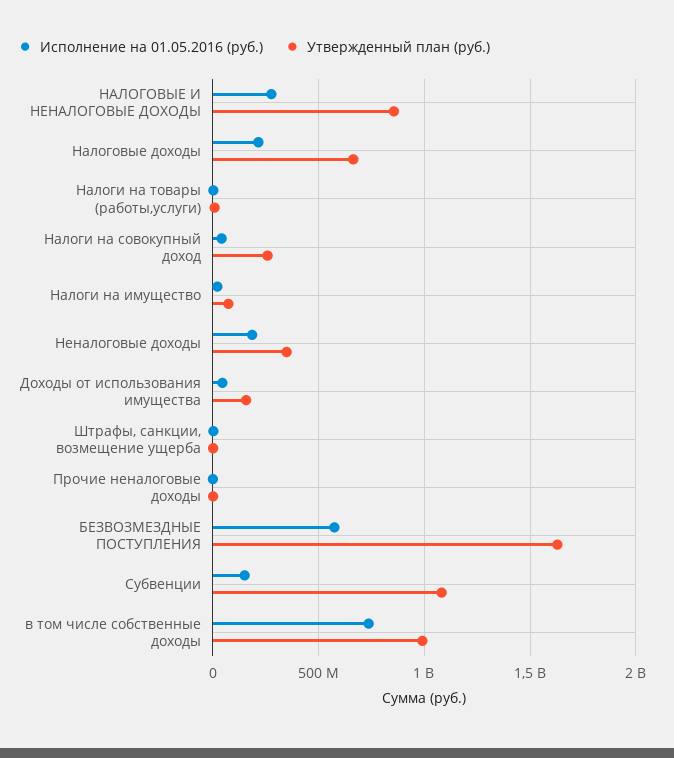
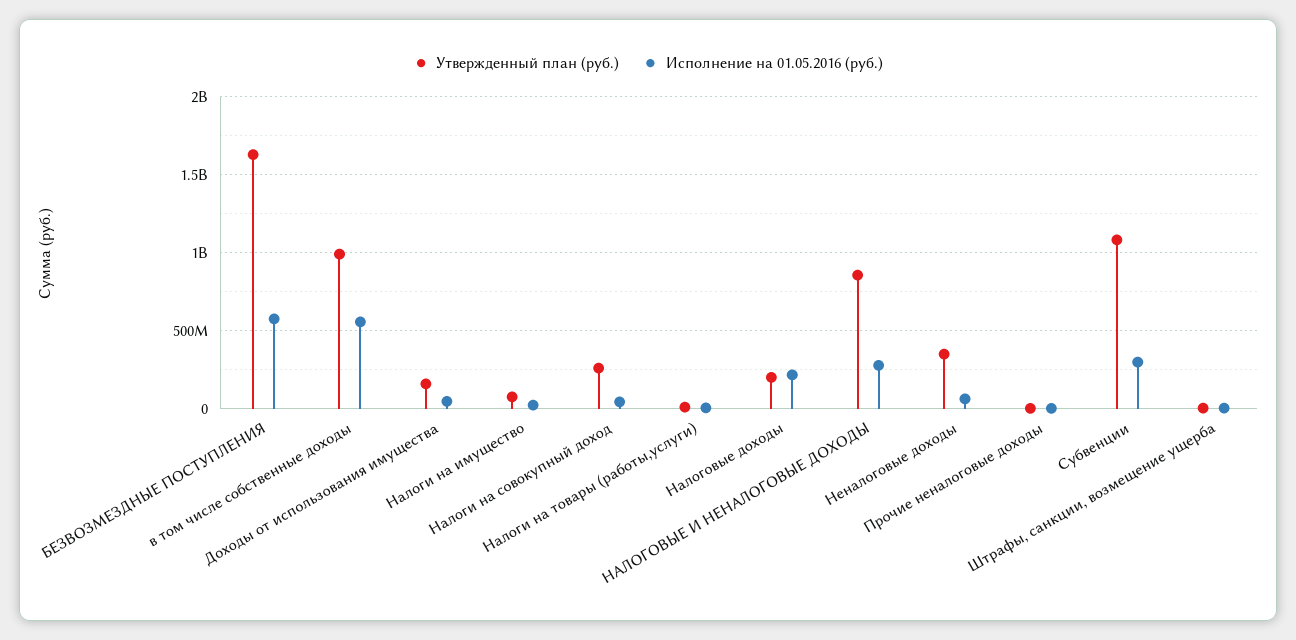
Утвержденный план (руб.), Налоговые доходы: 650000000 -> 200000000
Исполнение на 01.05.2016 (руб.), Неналоговые доходы: 200000000 -> 50000000
Исполнение на 01.05.2016 (руб.), Субвенции: 150000000 -> 300000000
Исполнение на 01.05.2016 (руб.), в том числе собственные доходы: 750000000 -> 550000000

